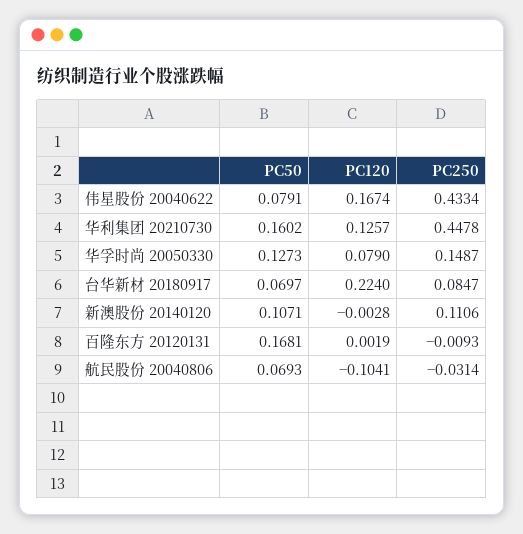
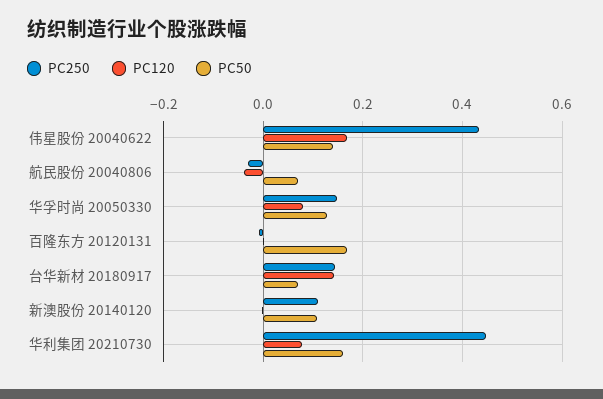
PC50, 伟星股份 20040622: 0.0791 -> 0.14
PC120, 华利集团 20210730: 0.1257 -> 0.08
PC120, 台华新材 20180917: 0.224 -> 0.14
PC250, 台华新材 20180917: 0.0847 -> 0.14
PC120, 航民股份 20040806: -0.1041 -> -0.04

